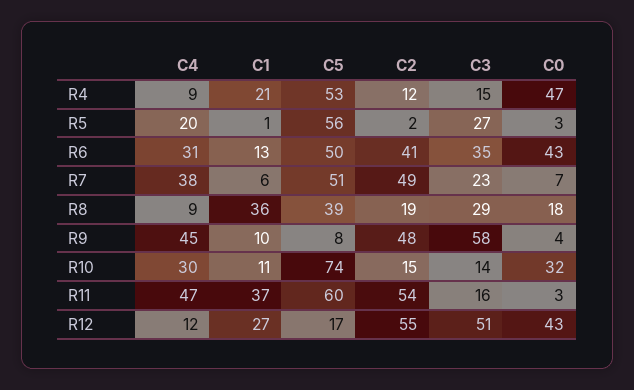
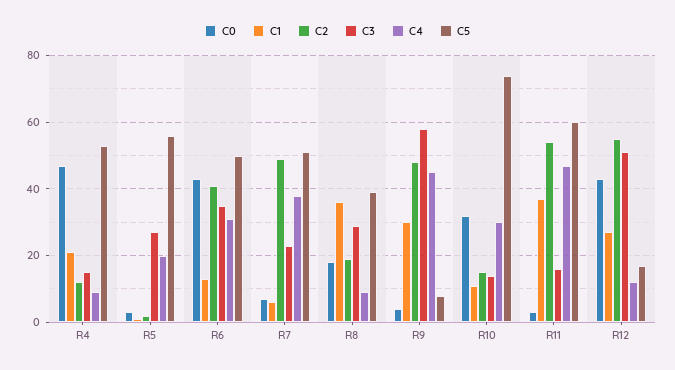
C1, R9: 10 -> 30

